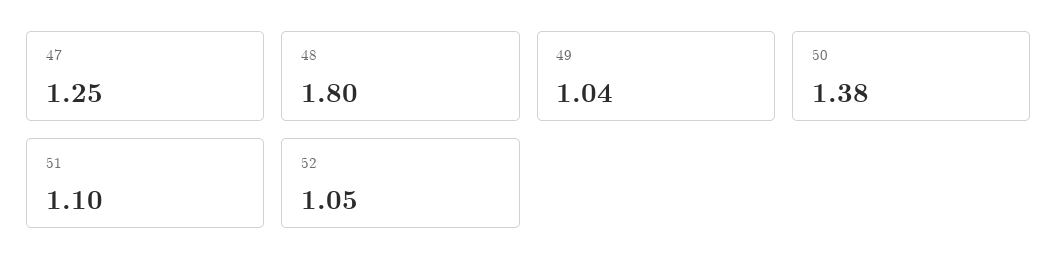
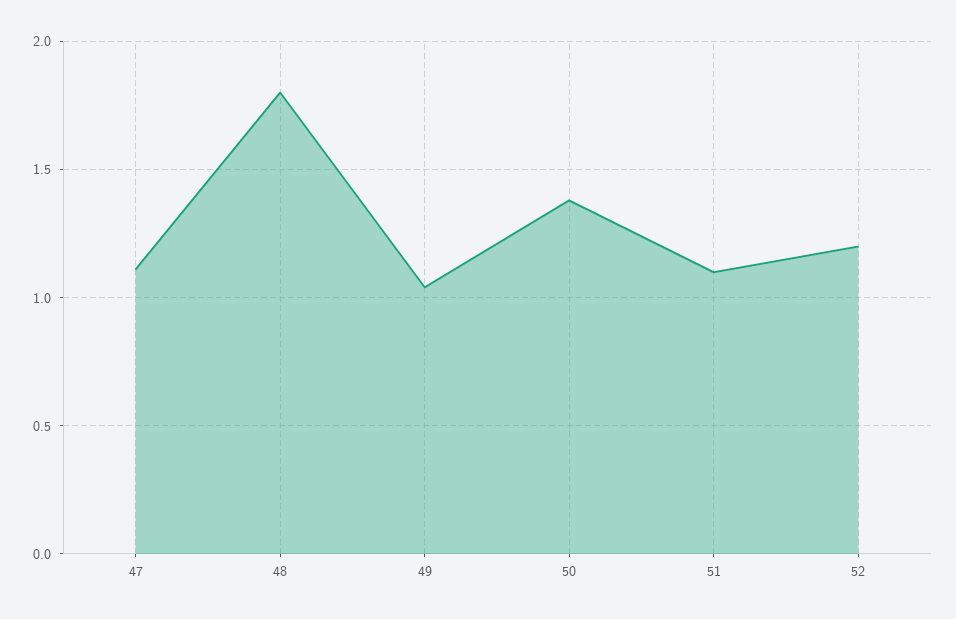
47: 1.25 -> 1.1
52: 1.05 -> 1.2

